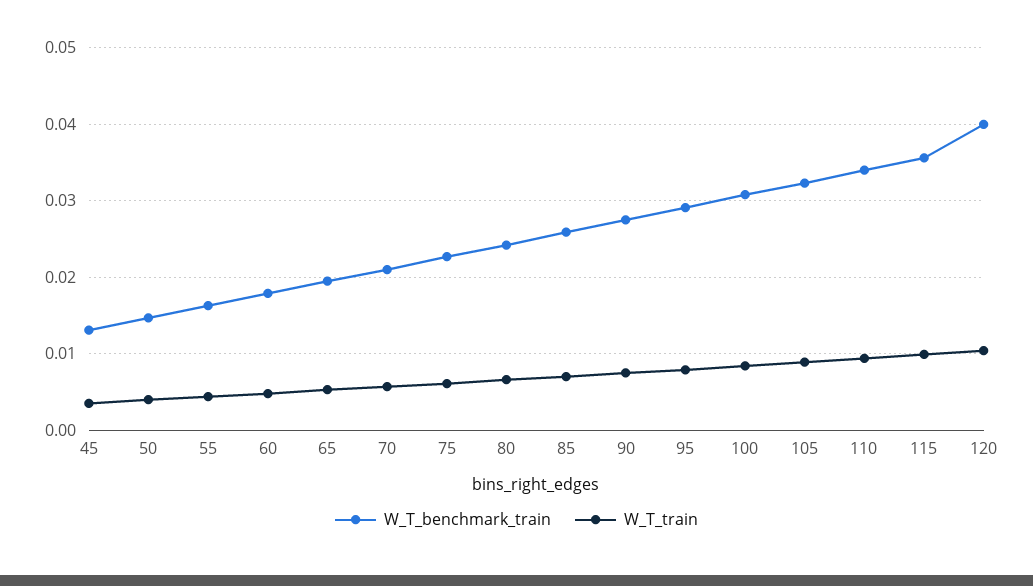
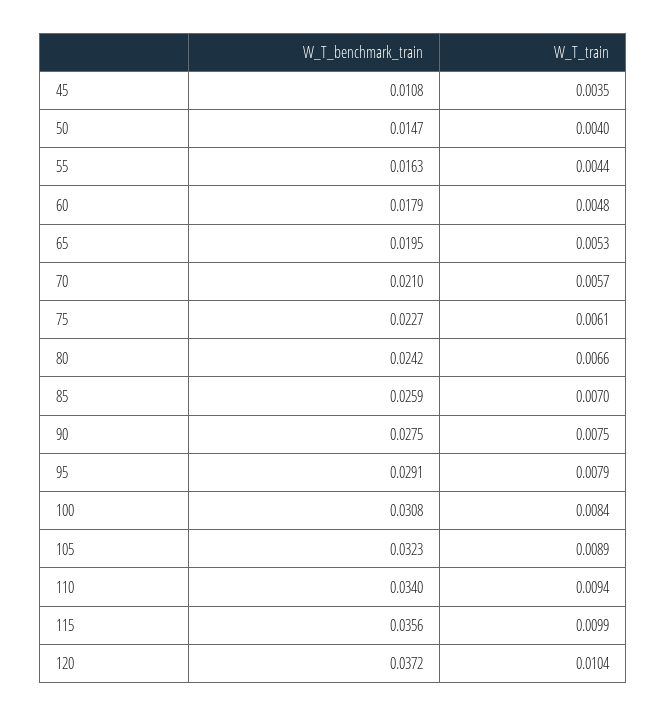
W_T_benchmark_train, 45: 0.013 -> 0.0108
W_T_benchmark_train, 120: 0.04 -> 0.0372

